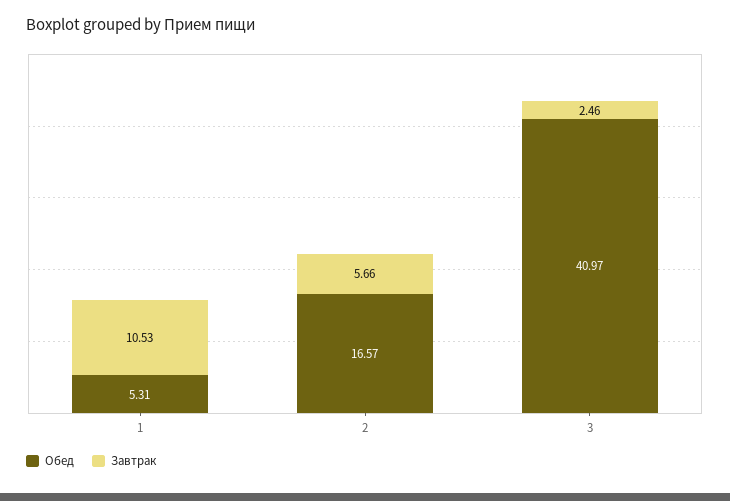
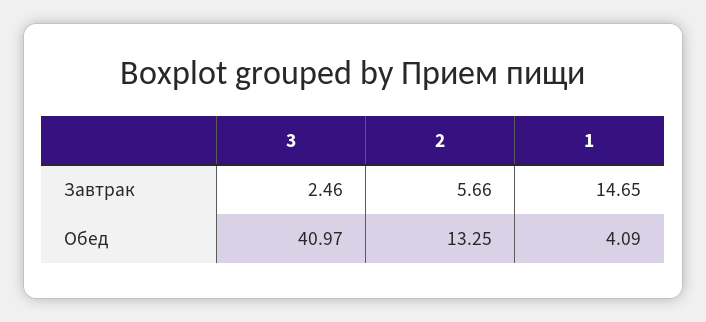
Обед, 1: 5.31 -> 4.09
Завтрак, 1: 10.53 -> 14.65
Обед, 2: 16.57 -> 13.25

